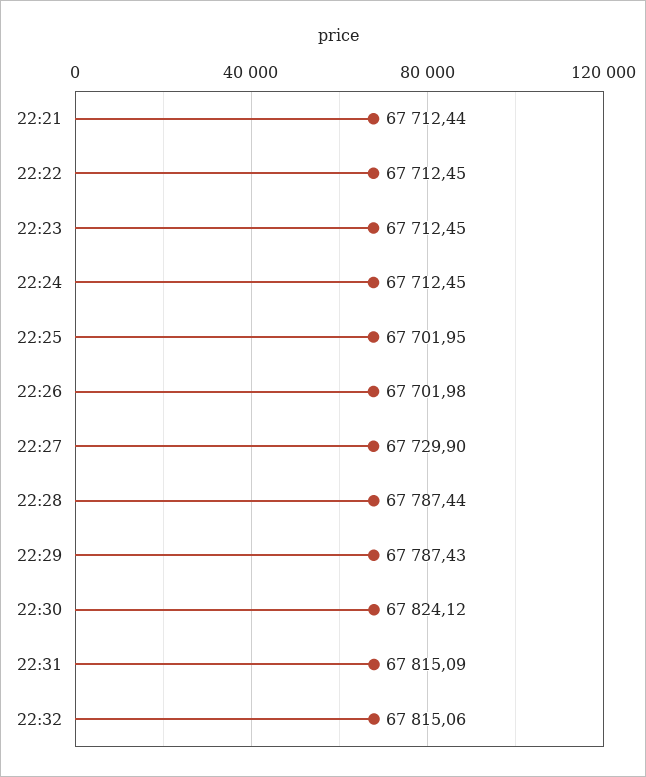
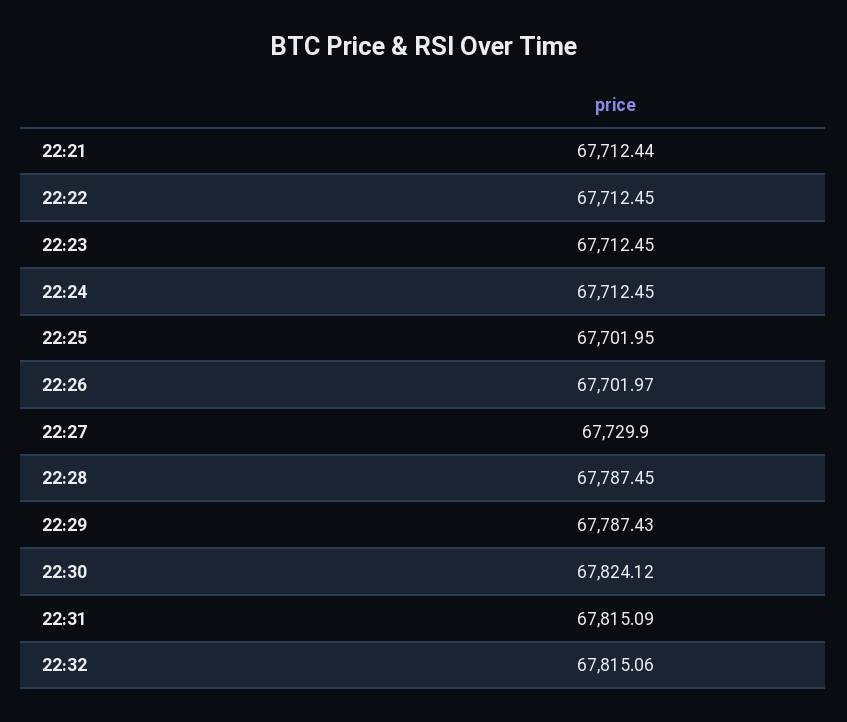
22:26: 67701.98 -> 67701.97
22:28: 67787.44 -> 67787.45

